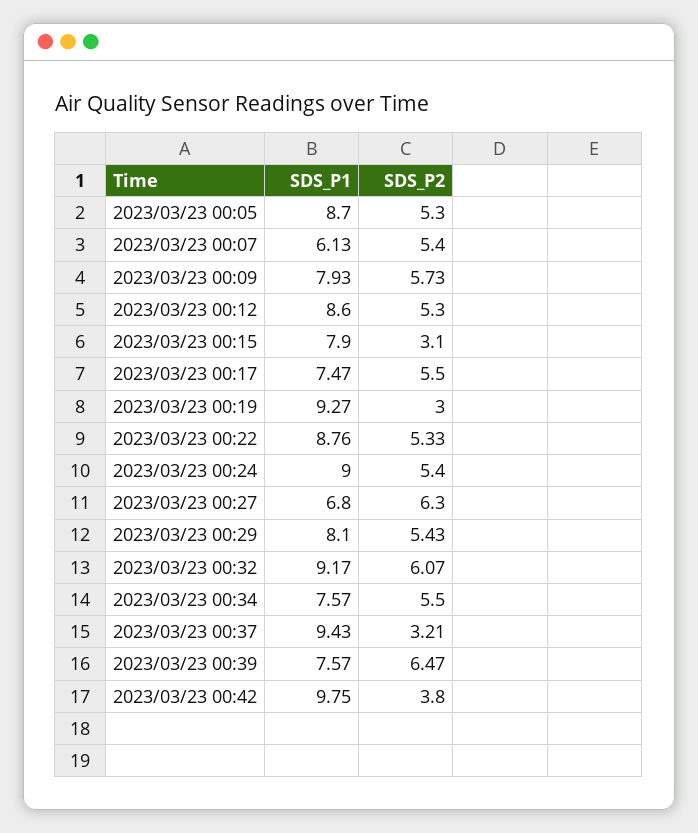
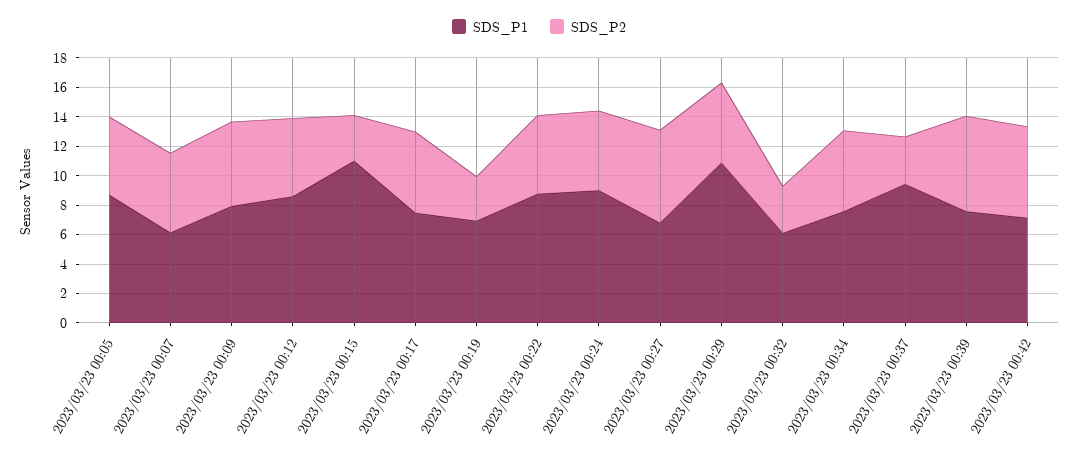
SDS_P1, 2023/03/23 00:15: 7.9 -> 11
SDS_P1, 2023/03/23 00:19: 9.27 -> 7
SDS_P1, 2023/03/23 00:29: 8.1 -> 11
SDS_P1, 2023/03/23 00:32: 9.17 -> 6
SDS_P2, 2023/03/23 00:32: 6.07 -> 3
SDS_P1, 2023/03/23 00:42: 9.75 -> 7
SDS_P2, 2023/03/23 00:42: 3.8 -> 6

